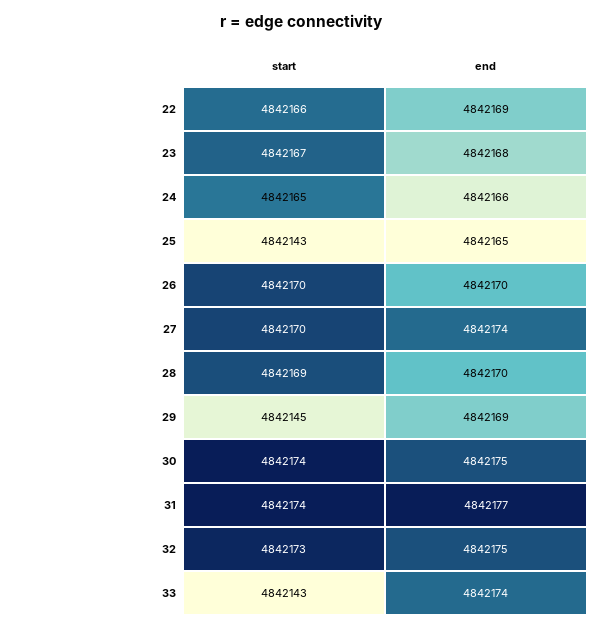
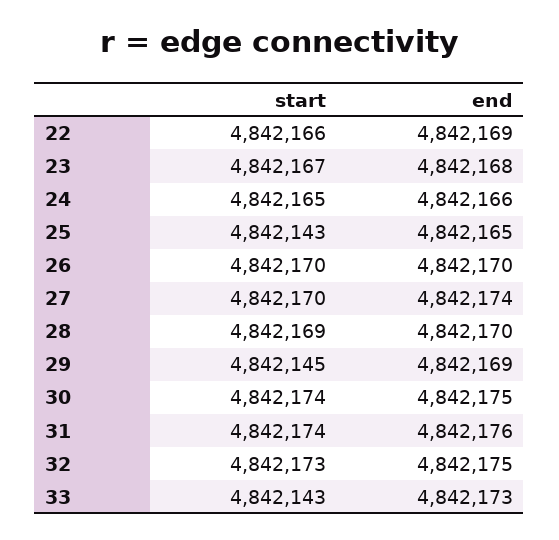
end, 31: 4842177 -> 4842176
end, 33: 4842174 -> 4842173

